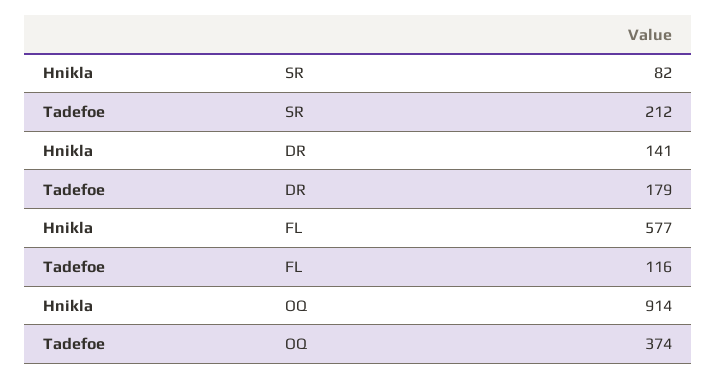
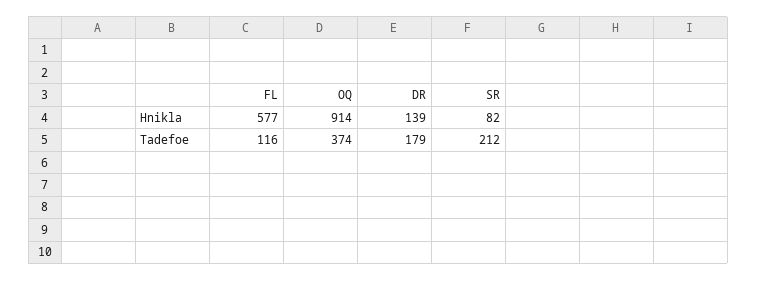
Hnikla, DR: 141 -> 139

